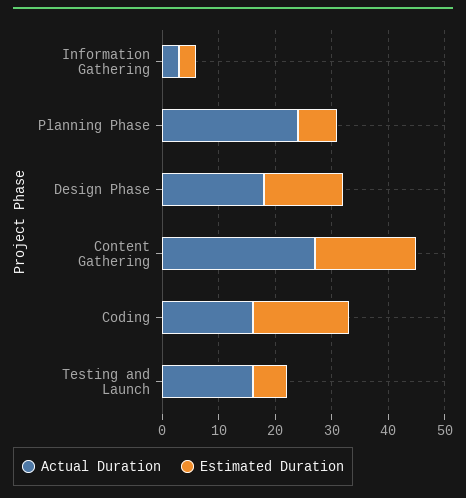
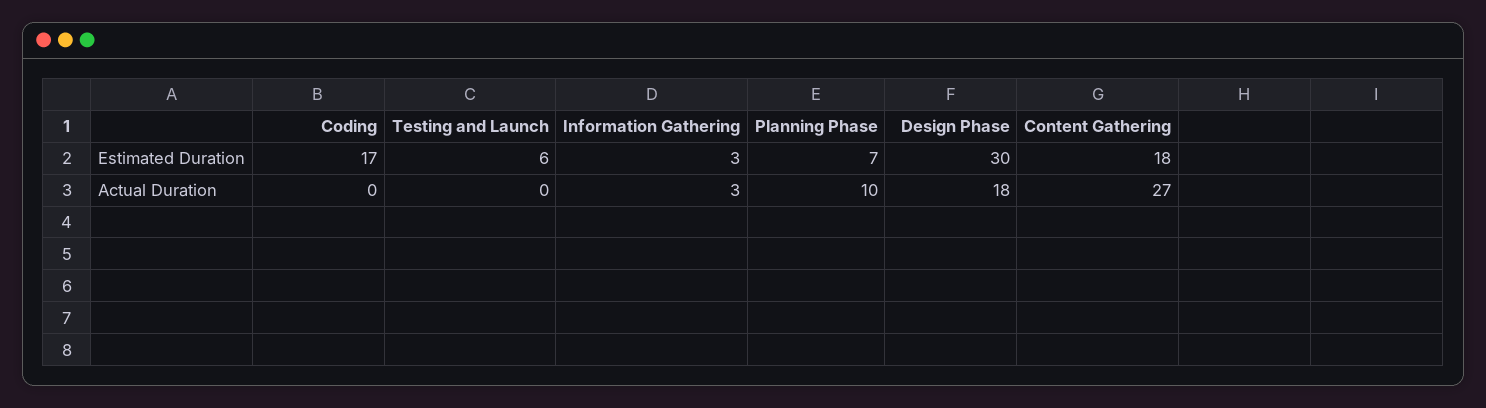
Actual Duration, Planning Phase: 25 -> 10
Estimated Duration, Design Phase: 15 -> 30
Actual Duration, Coding: 15 -> 0
Actual Duration, Testing and Launch: 15 -> 0

